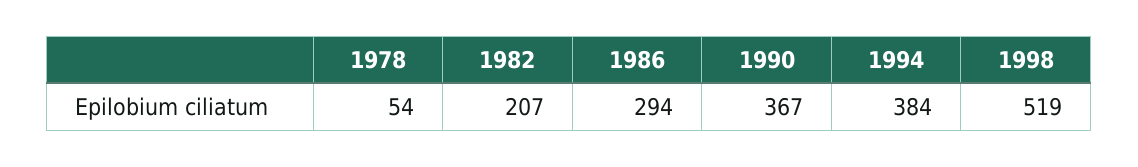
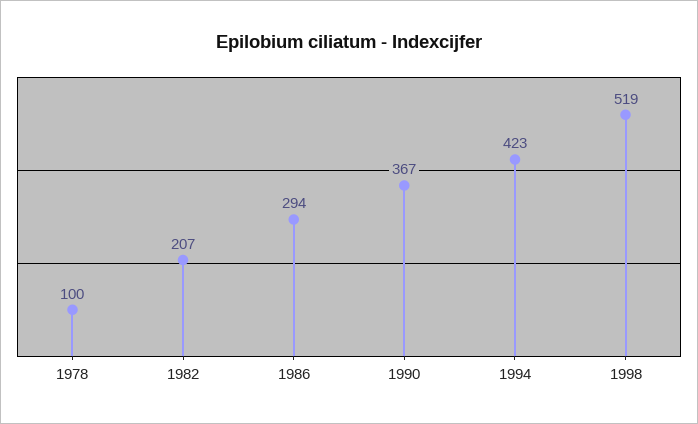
1978: 54 -> 100
1994: 384 -> 423

